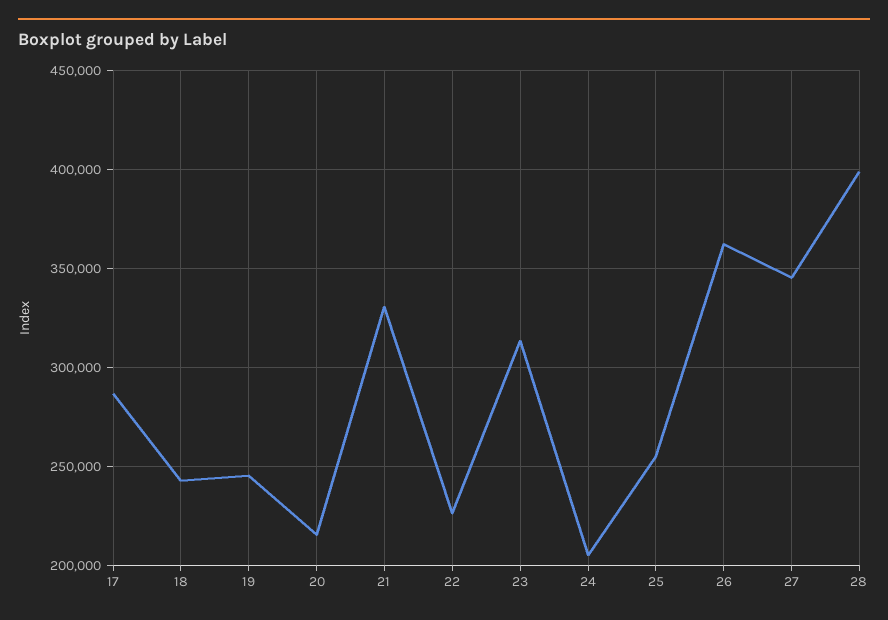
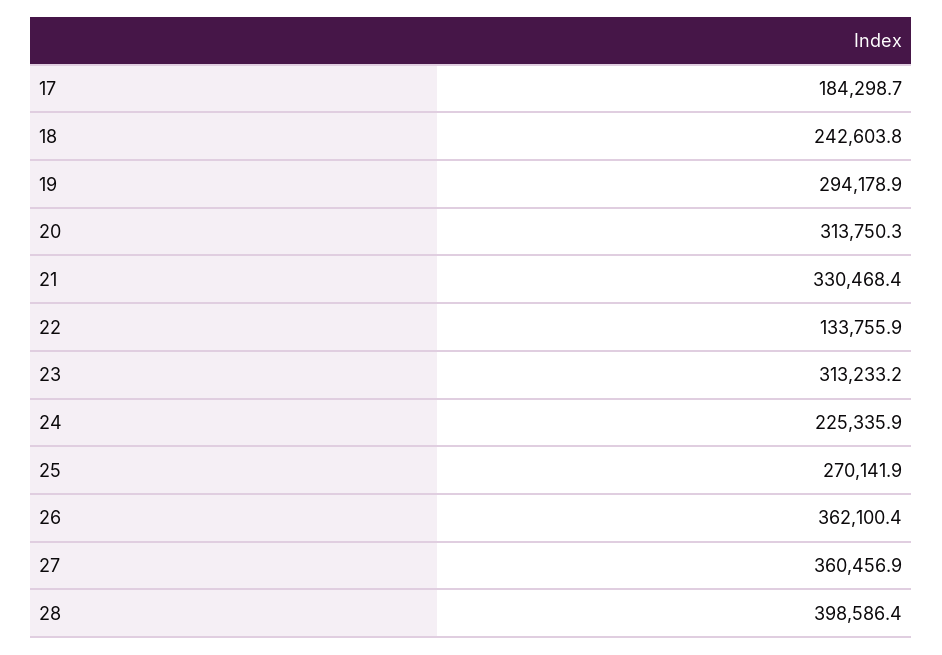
17: 285000 -> 184298.7
19: 245000 -> 294178.9
20: 215000 -> 313750.3
22: 225000 -> 133755.9
24: 205000 -> 225335.9
25: 255000 -> 270141.9
27: 345000 -> 360456.9

